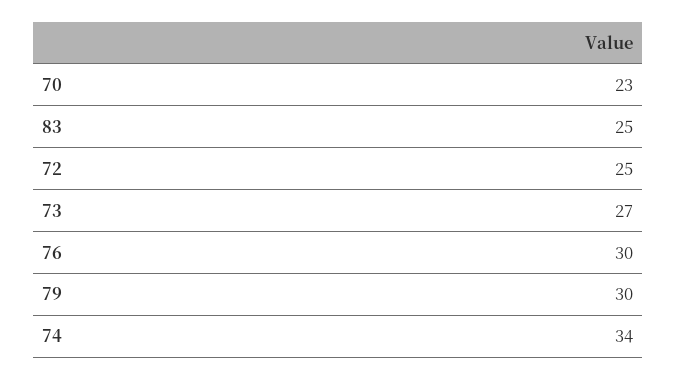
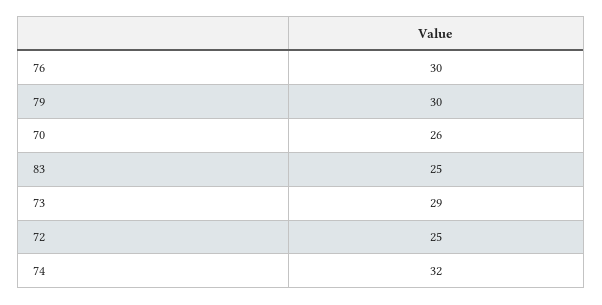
70: 23 -> 26
73: 27 -> 29
74: 34 -> 32

